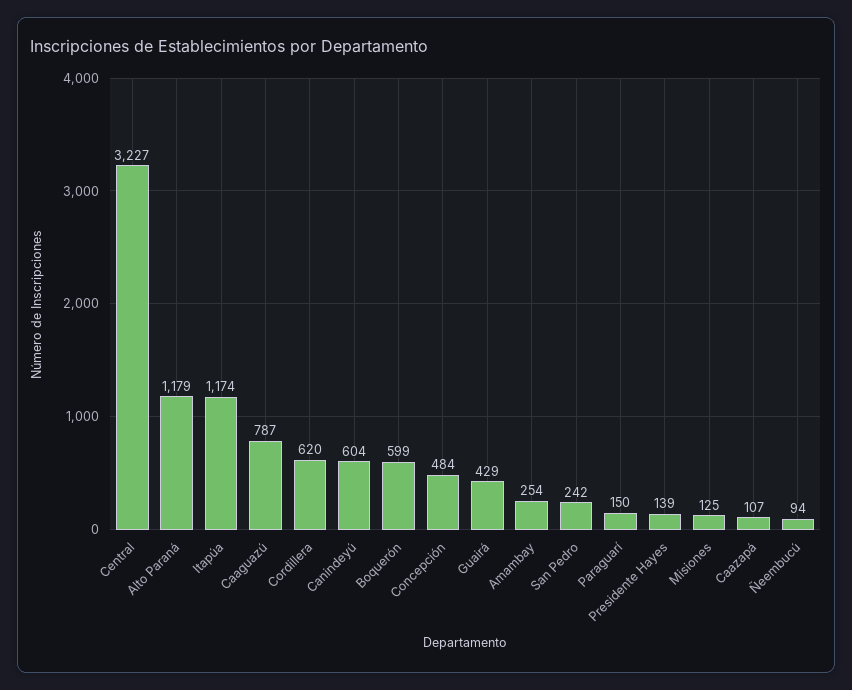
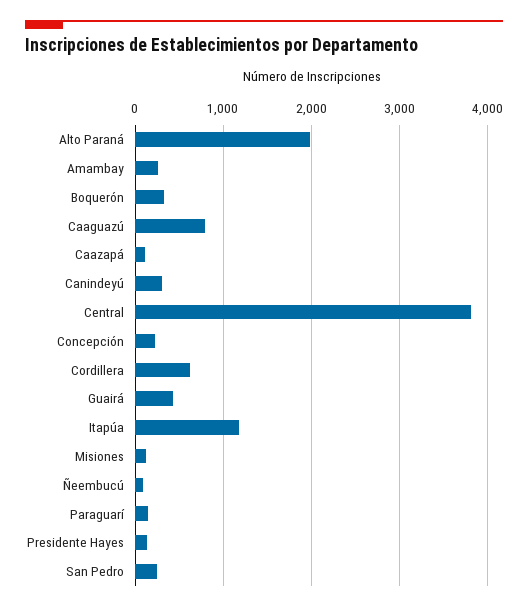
Central: 3227 -> 3800
Alto Paraná: 1179 -> 2000
Canindeyú: 604 -> 300
Boquerón: 599 -> 300
Concepción: 484 -> 200

